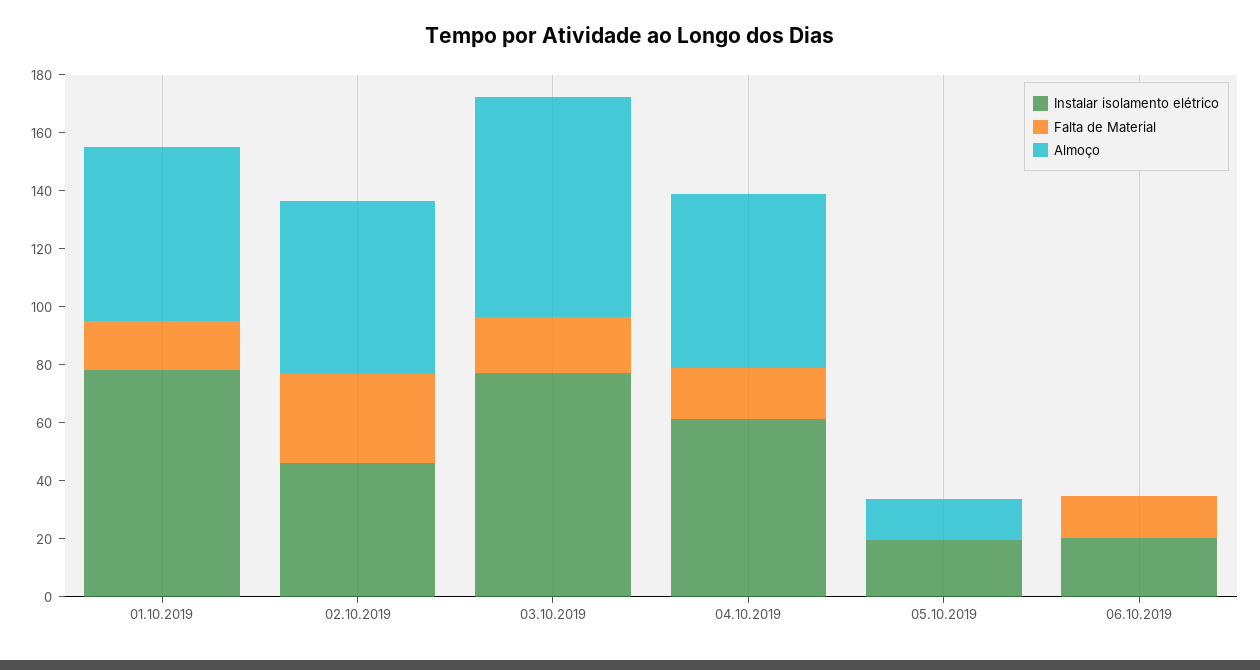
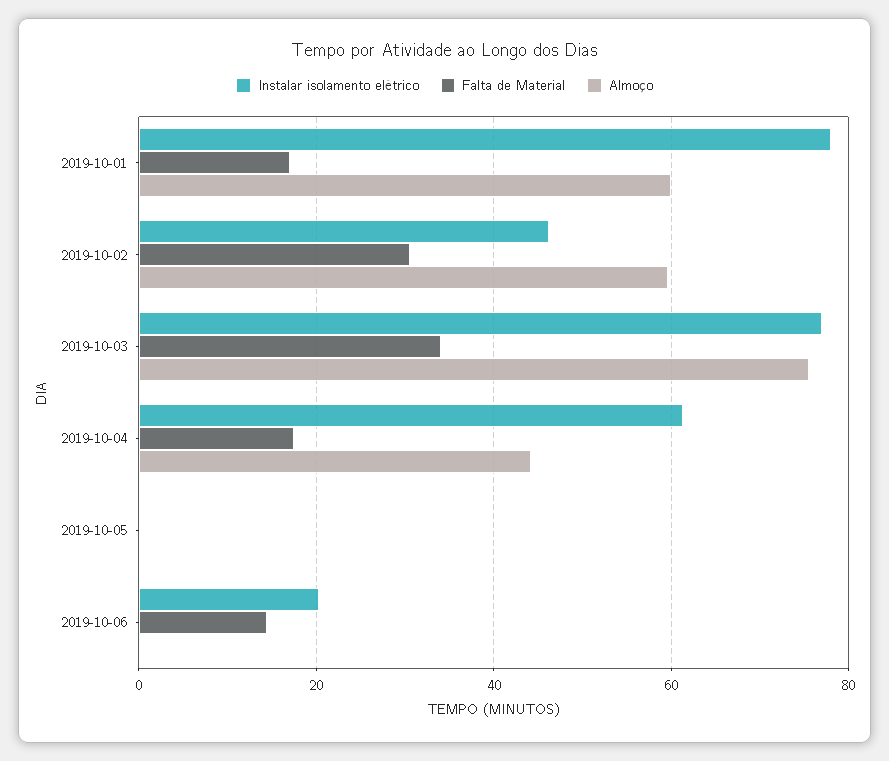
Falta de Material, 03.10.2019: 20 -> 34
Almoço, 04.10.2019: 60 -> 44
Instalar isolamento elétrico, 05.10.2019: 20 -> 0
Almoço, 05.10.2019: 15 -> 0

